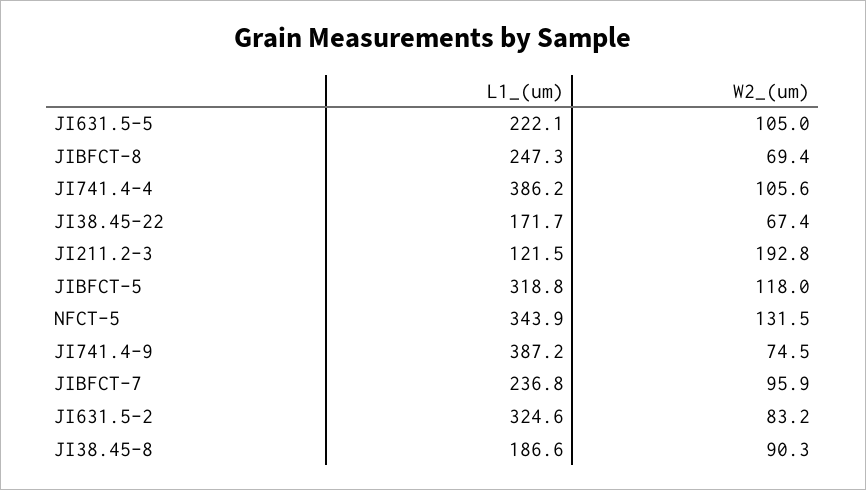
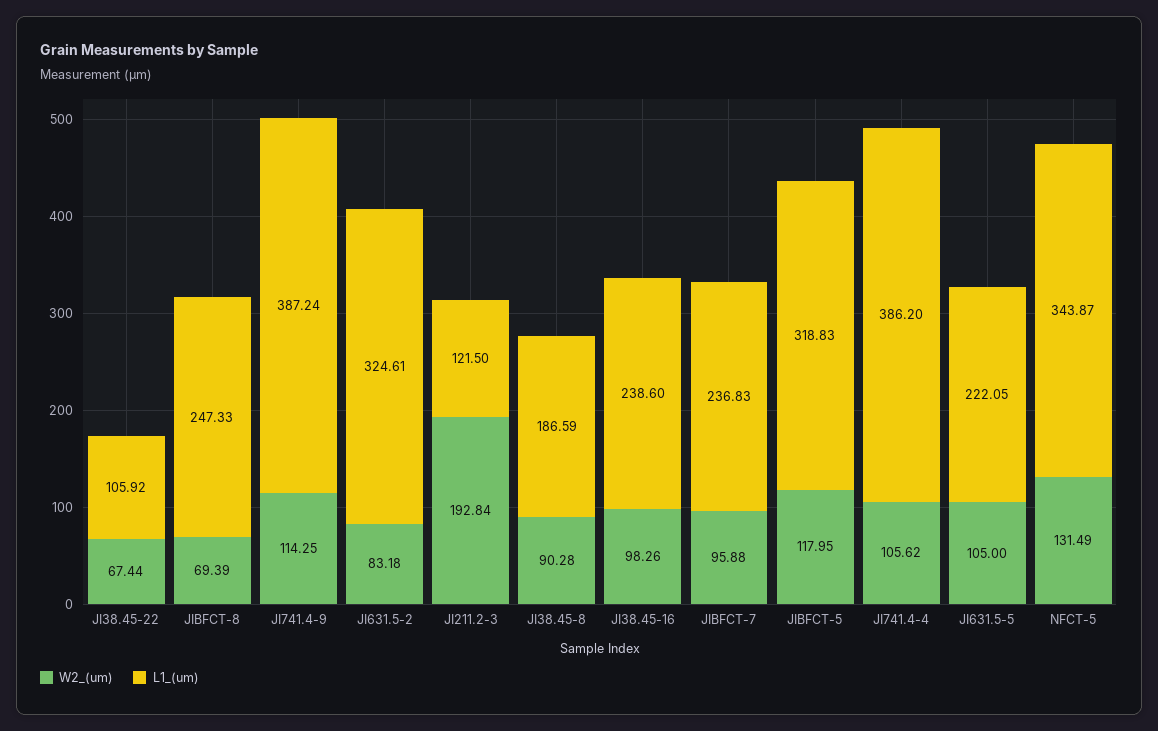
L1_(um), JI38.45-22: 171.7 -> 105.92
W2_(um), JI741.4-9: 74.5 -> 114.25
W2_(um), JI38.45-16: none -> 98.26
L1_(um), JI38.45-16: none -> 238.6

